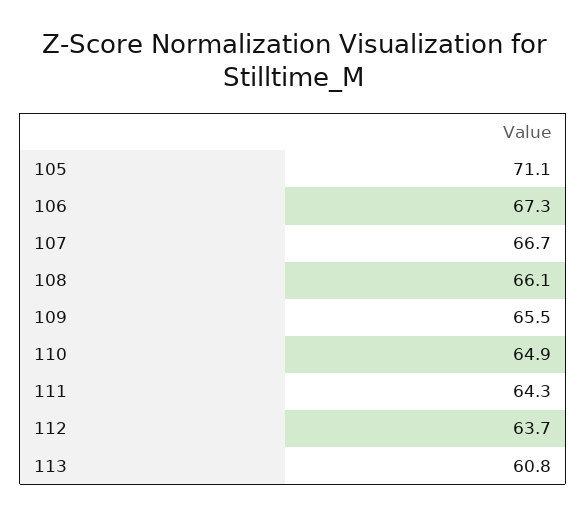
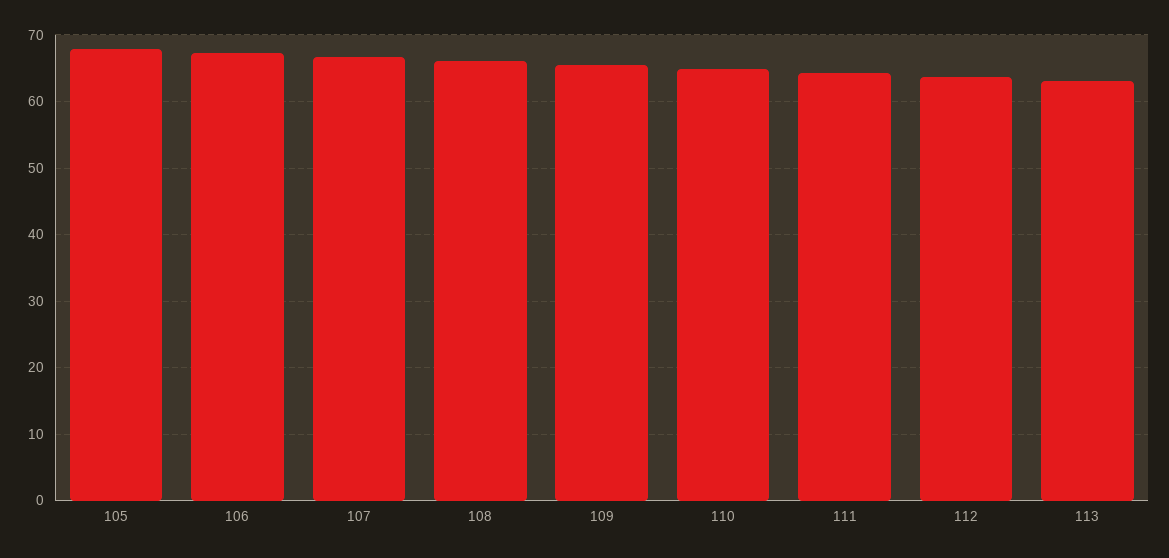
105: 71.1 -> 68
113: 60.8 -> 63

